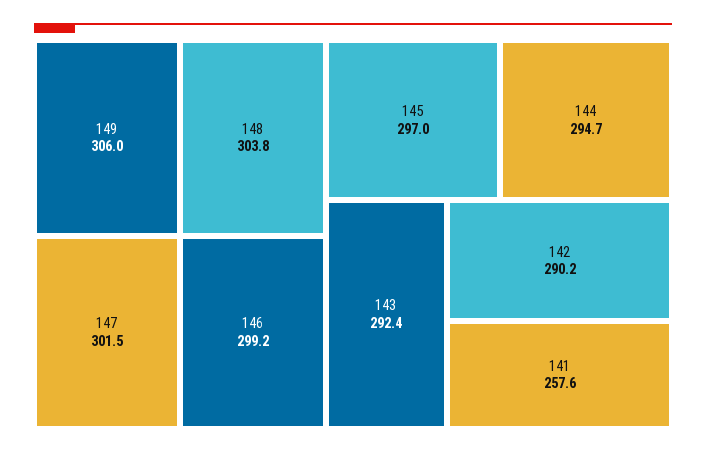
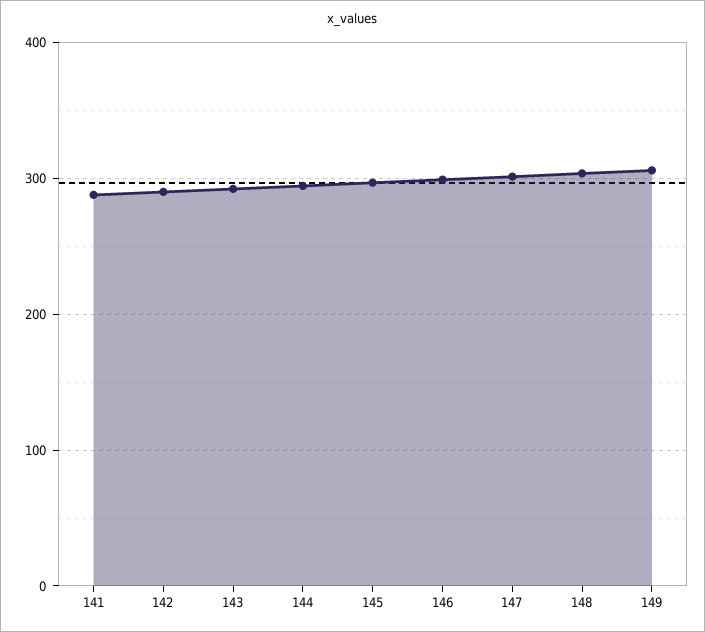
141: 257.6 -> 290

